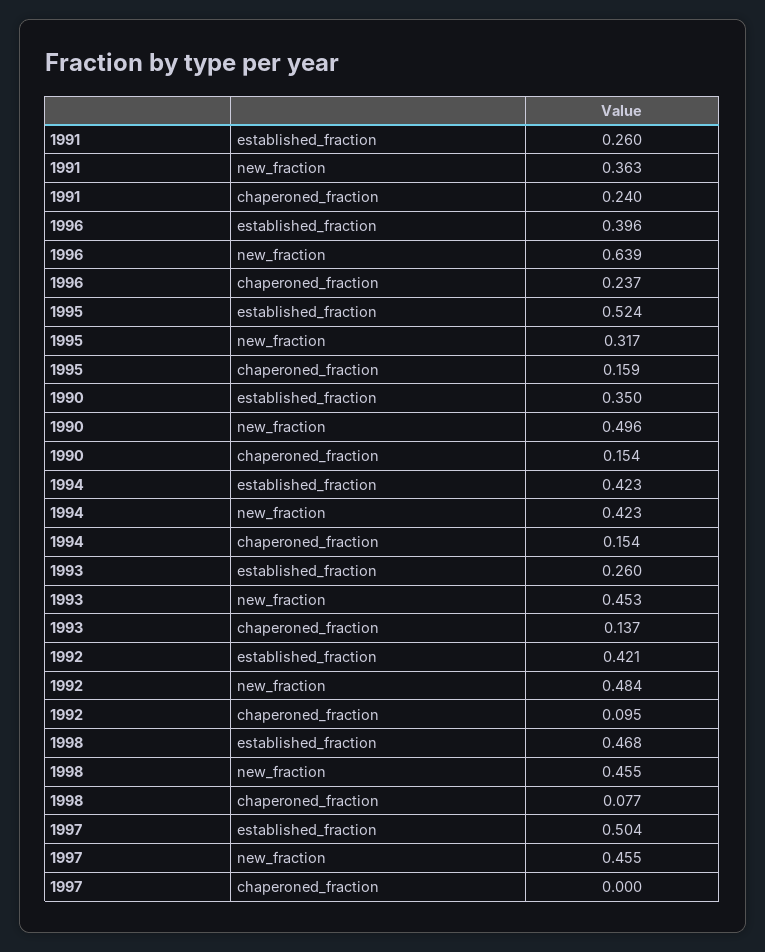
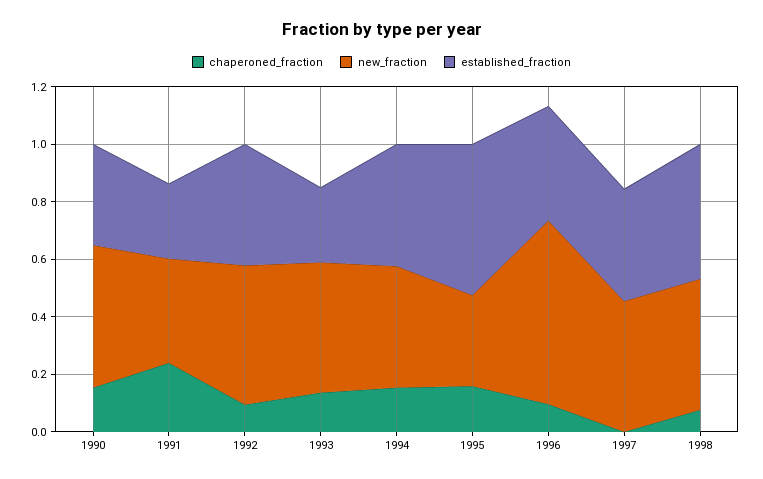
chaperoned_fraction, 1996: 0.237 -> 0.1
established_fraction, 1997: 0.504 -> 0.4

